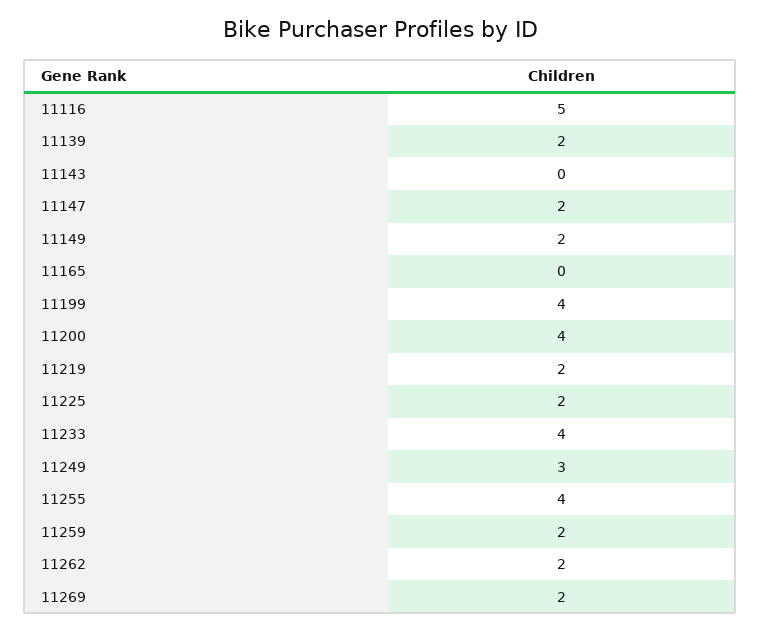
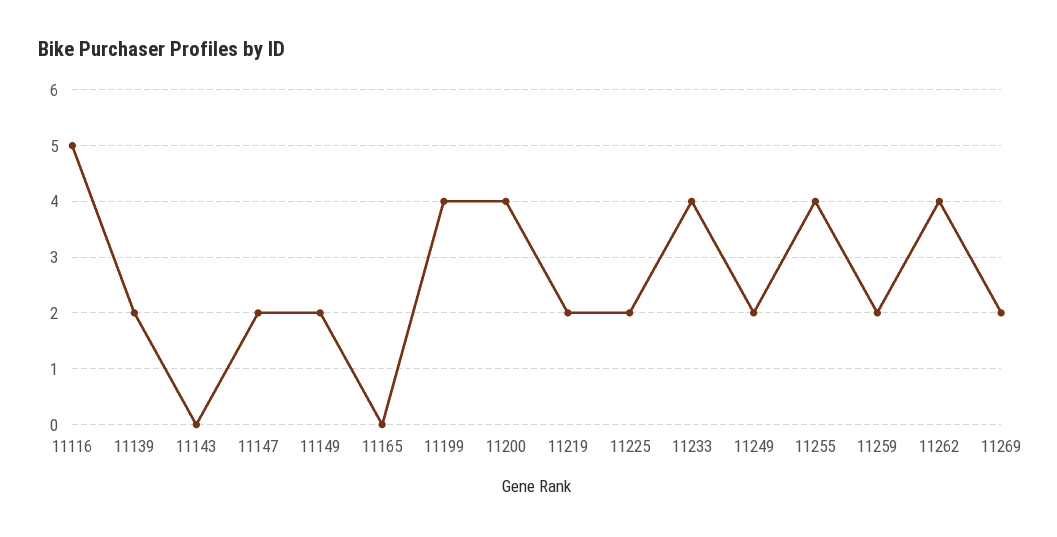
11249: 3 -> 2
11262: 2 -> 4

